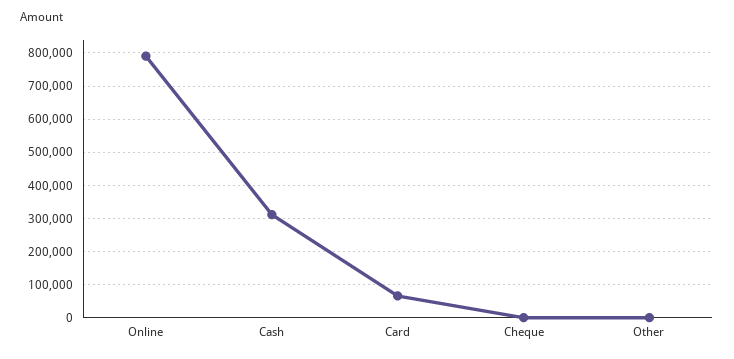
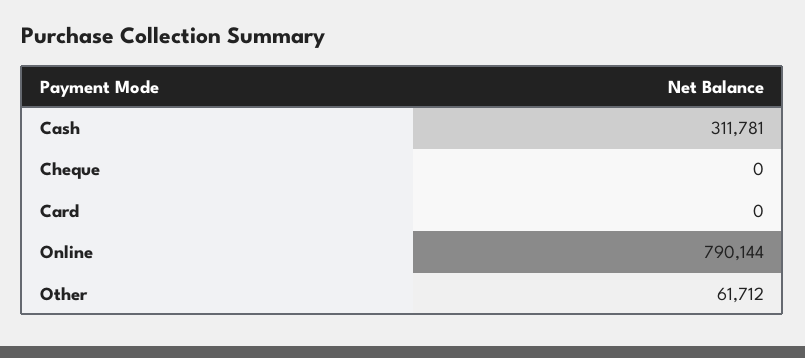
Card: 60000 -> 0
Other: 0 -> 61712

